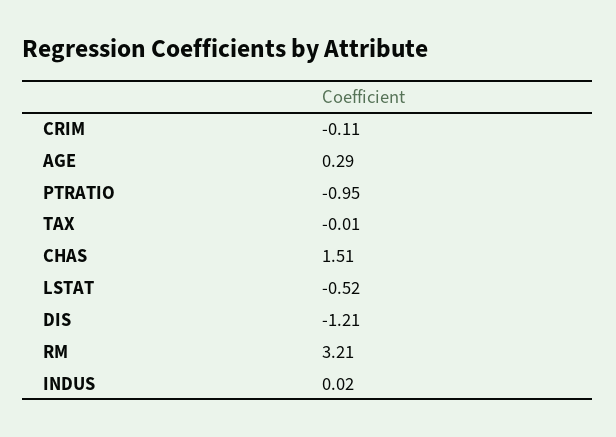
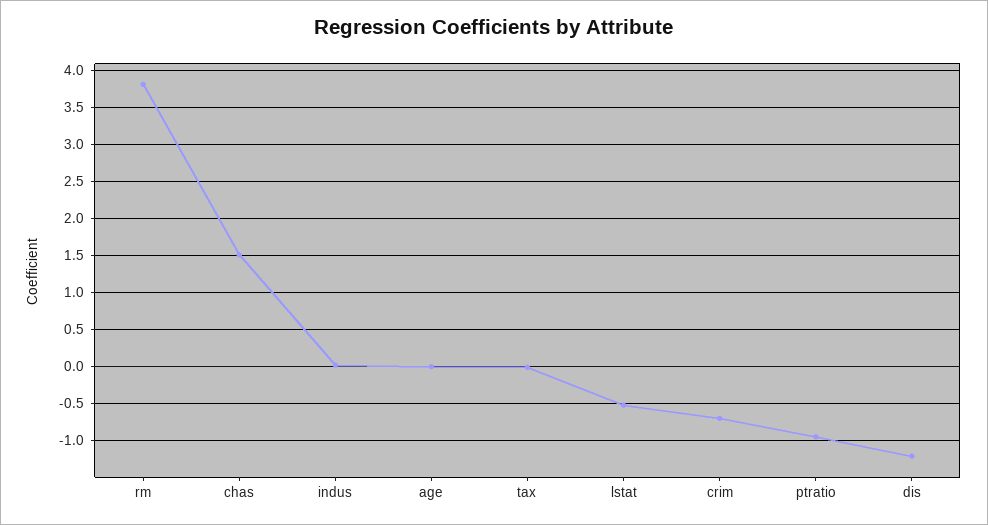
CRIM: -0.11 -> -0.7
AGE: 0.29 -> 0
RM: 3.21 -> 3.8

